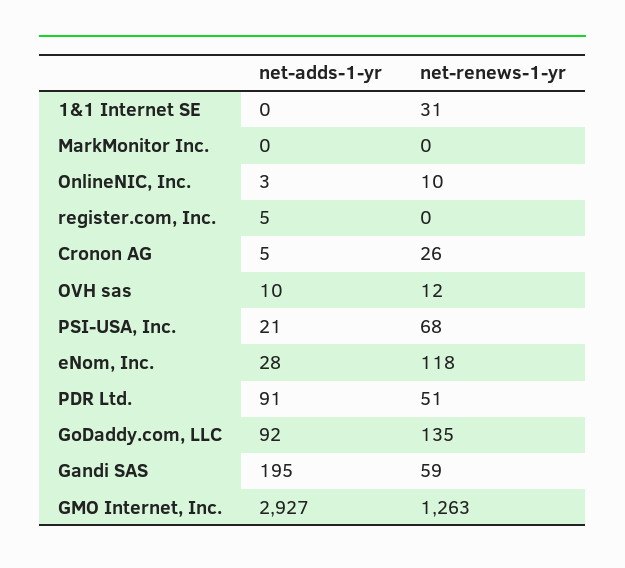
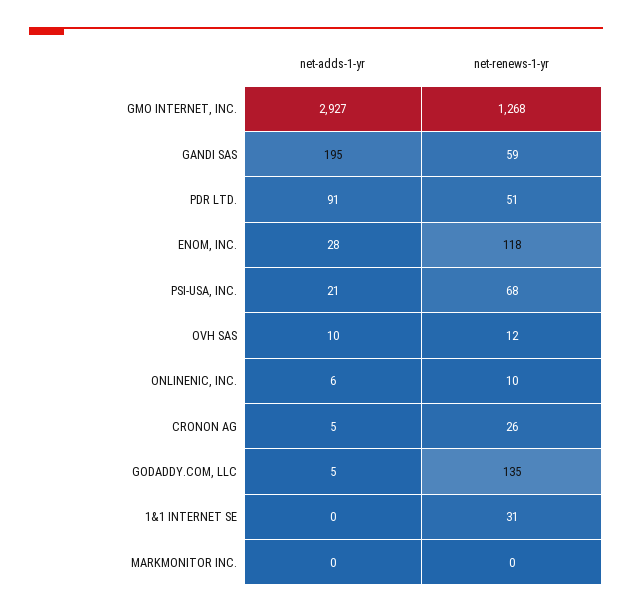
net-adds-1-yr, OnlineNIC, Inc.: 3 -> 6
net-adds-1-yr, register.com, Inc.: 5 -> none
net-renews-1-yr, register.com, Inc.: 0 -> none
net-adds-1-yr, GoDaddy.com, LLC: 92 -> 5
net-renews-1-yr, GMO Internet, Inc.: 1263 -> 1268

